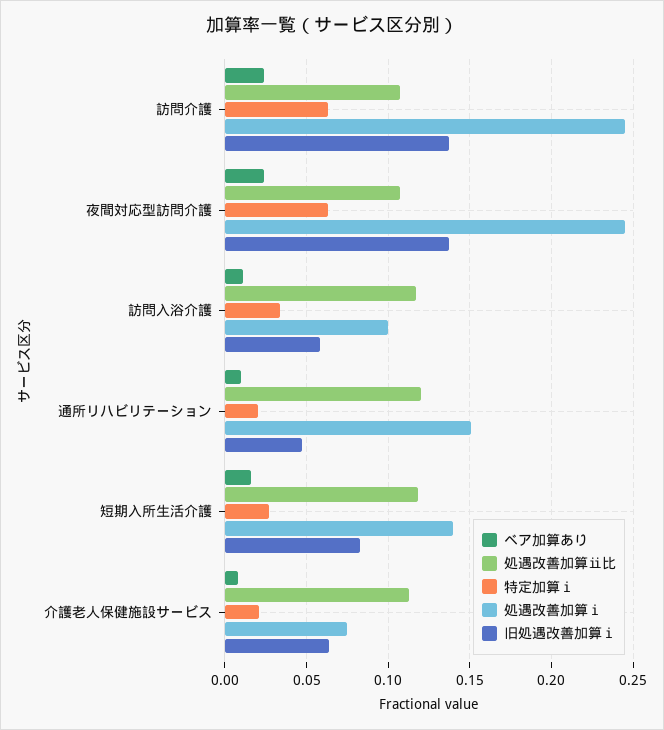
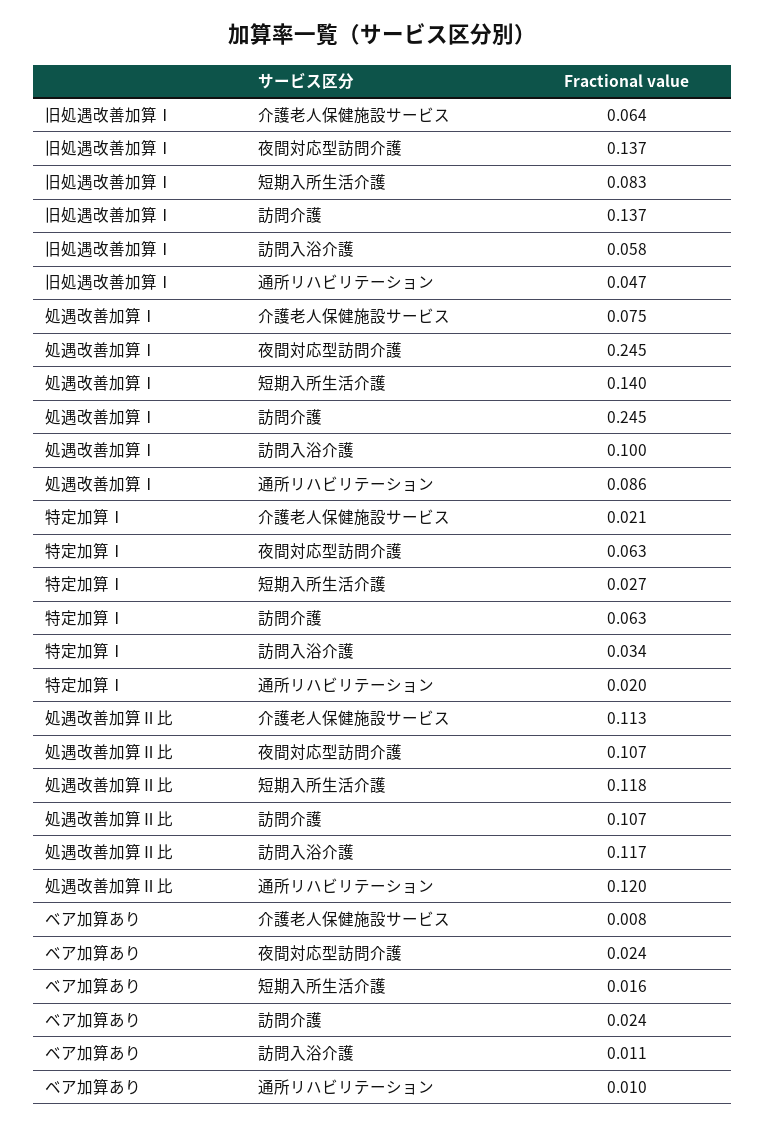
処遇改善加算ⅰ, 通所リハビリテーション: 0.15 -> 0.086

